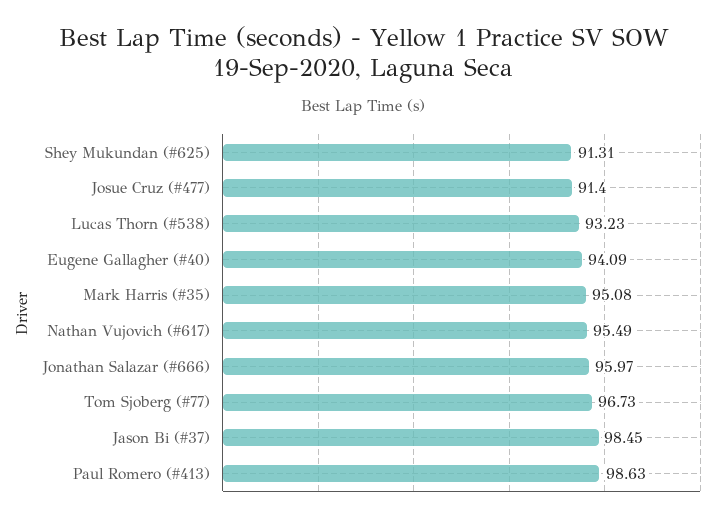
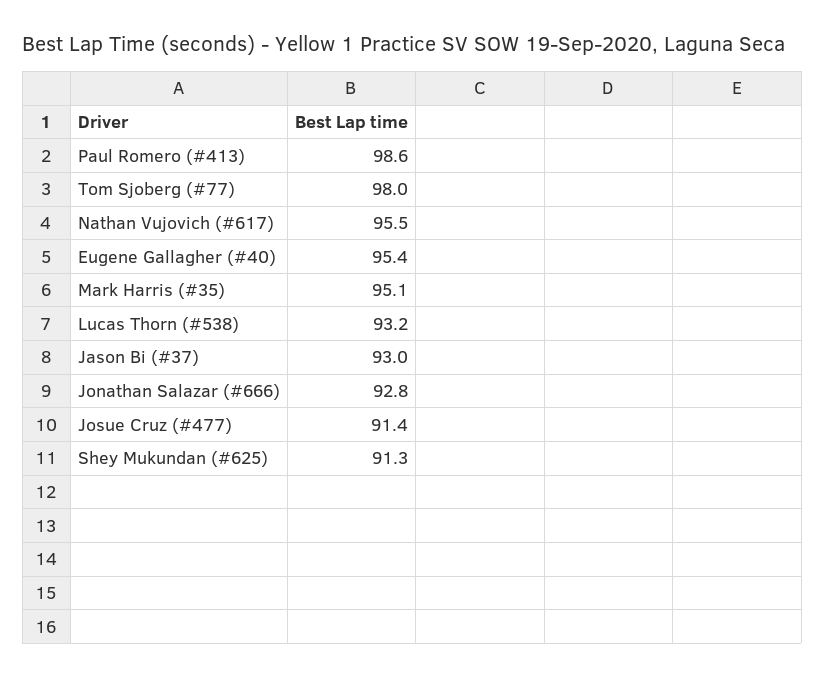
Eugene Gallagher (#40): 94.09 -> 95.4
Jonathan Salazar (#666): 95.97 -> 92.8
Tom Sjoberg (#77): 96.73 -> 98
Jason Bi (#37): 98.45 -> 93

